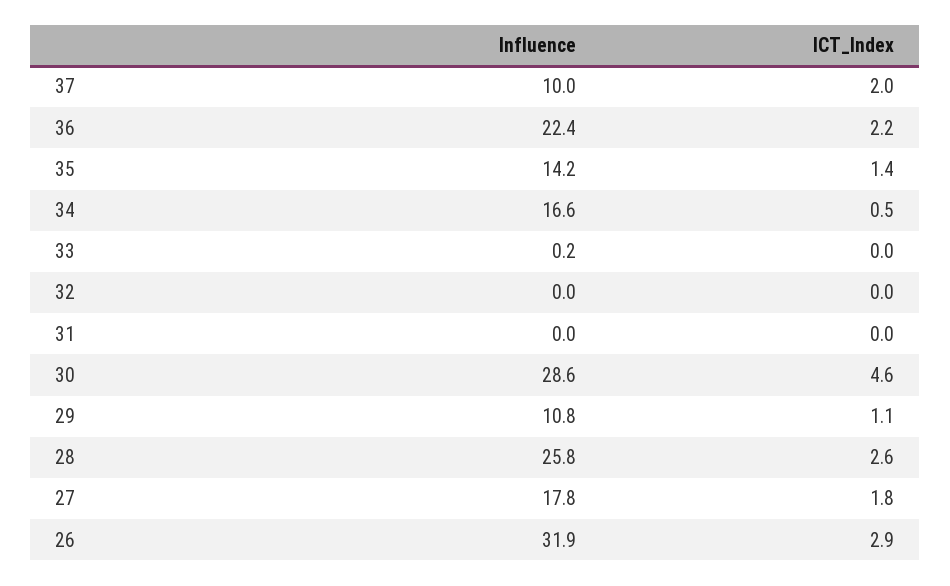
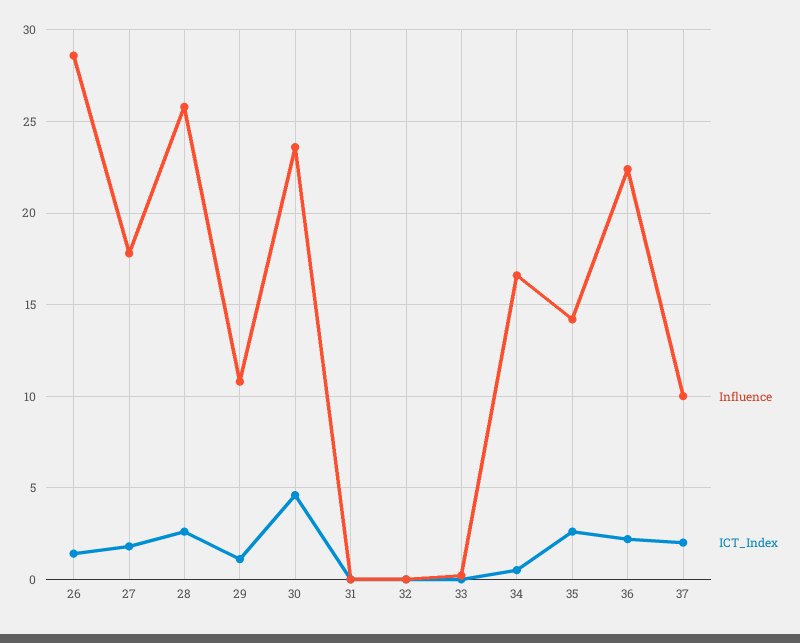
ICT_Index, 35: 1.4 -> 2.5
Influence, 30: 28.6 -> 23.5
Influence, 26: 31.9 -> 28.5
ICT_Index, 26: 2.9 -> 1.5

